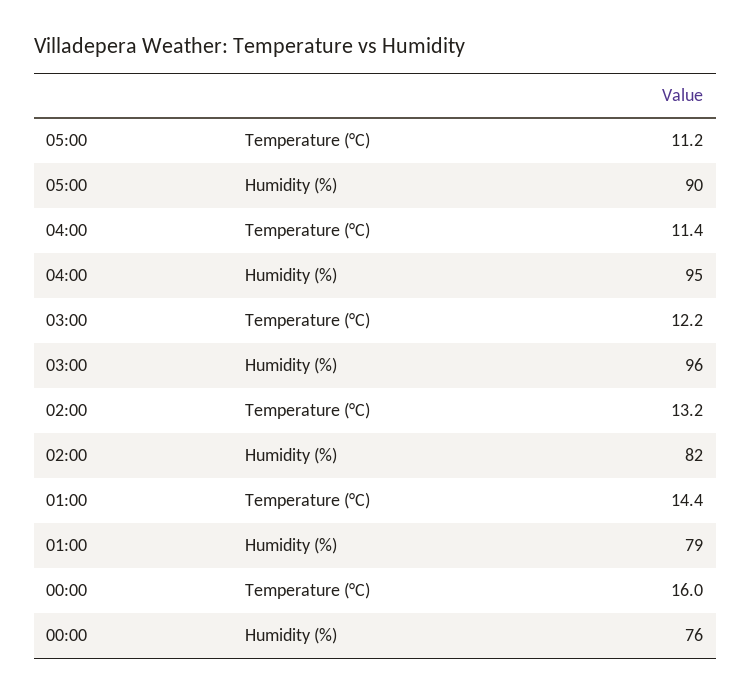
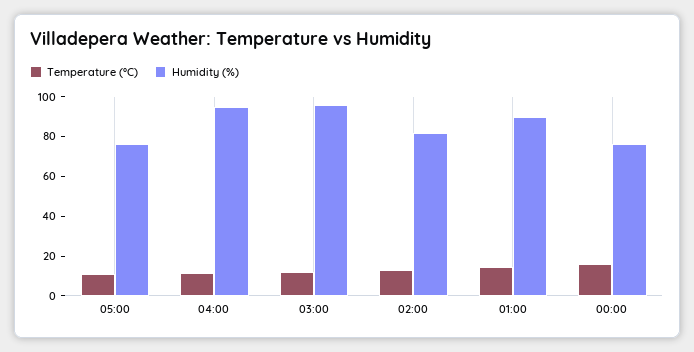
Humidity (%), 05:00: 90 -> 75
Humidity (%), 01:00: 79 -> 90

